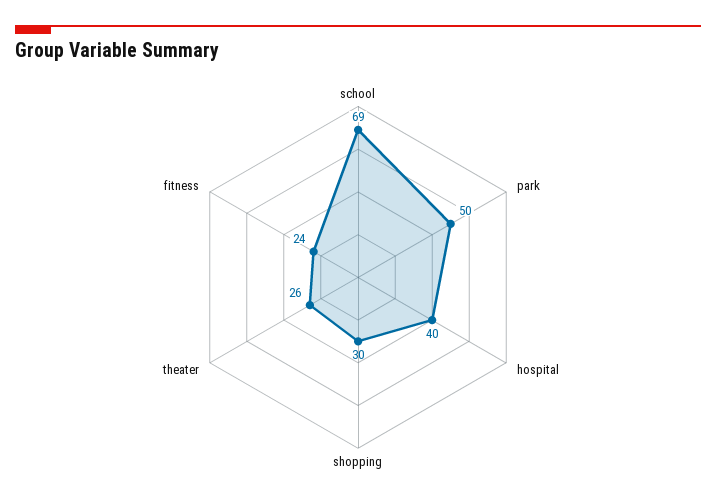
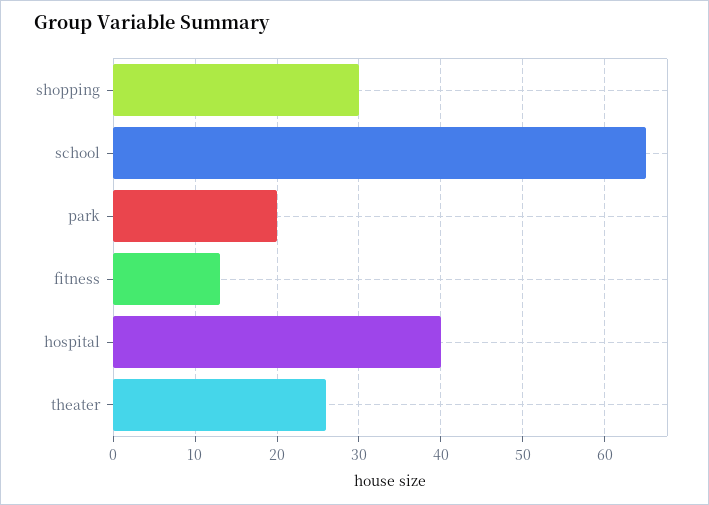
school: 69 -> 65
park: 50 -> 20
fitness: 24 -> 13

